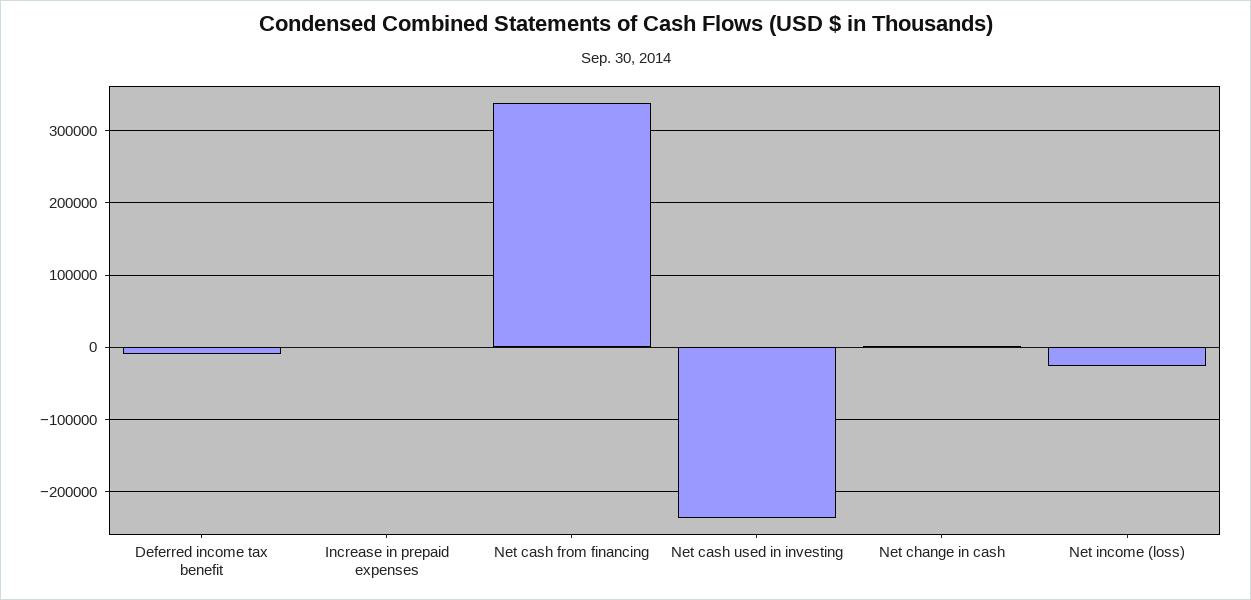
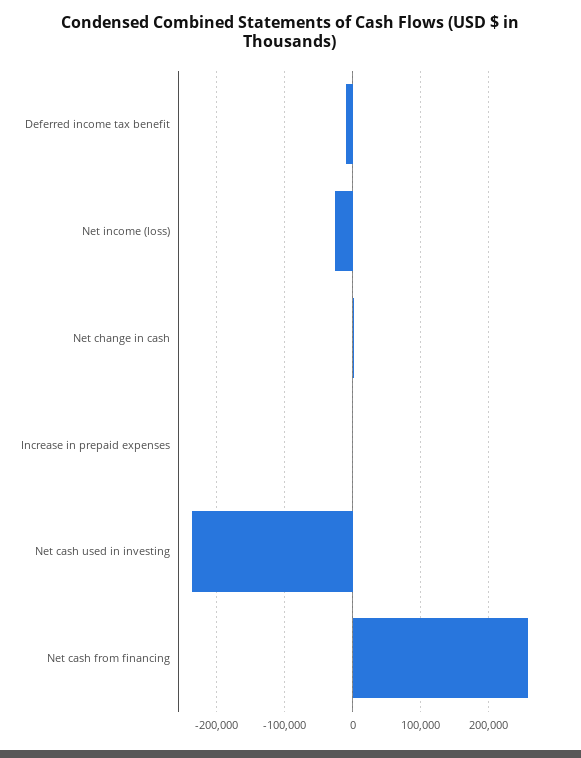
Net cash from financing: 340000 -> 260000

